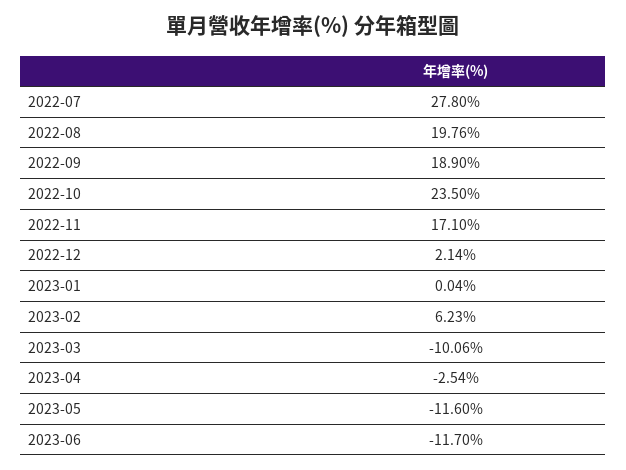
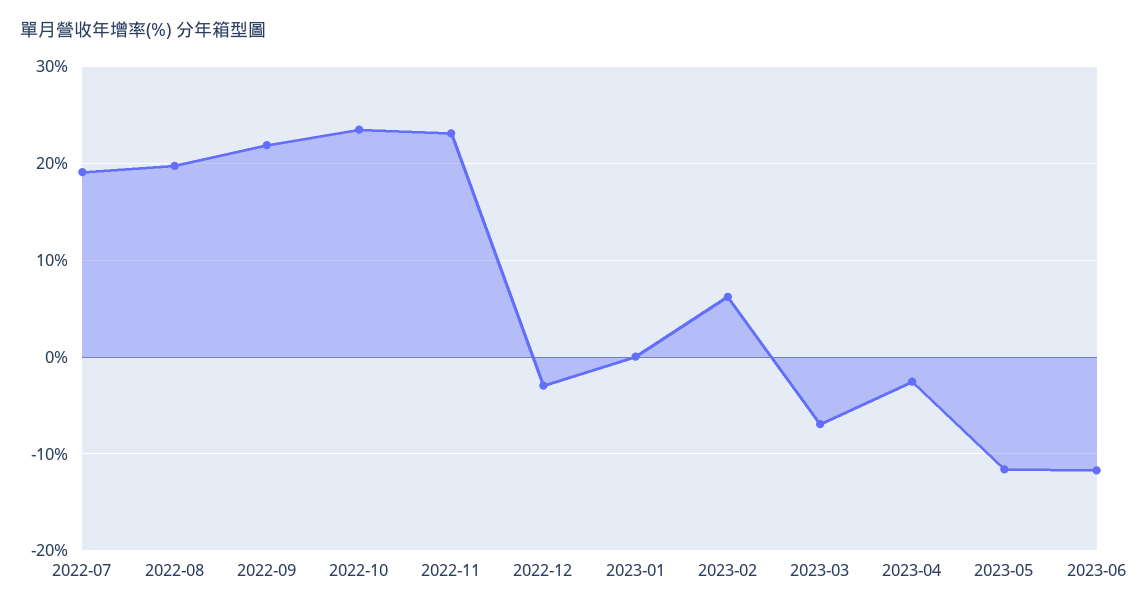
2022-07: 27.8 -> 19
2022-09: 18.9 -> 22
2022-11: 17.1 -> 23
2022-12: 2.14 -> -3
2023-03: -10.06 -> -7

